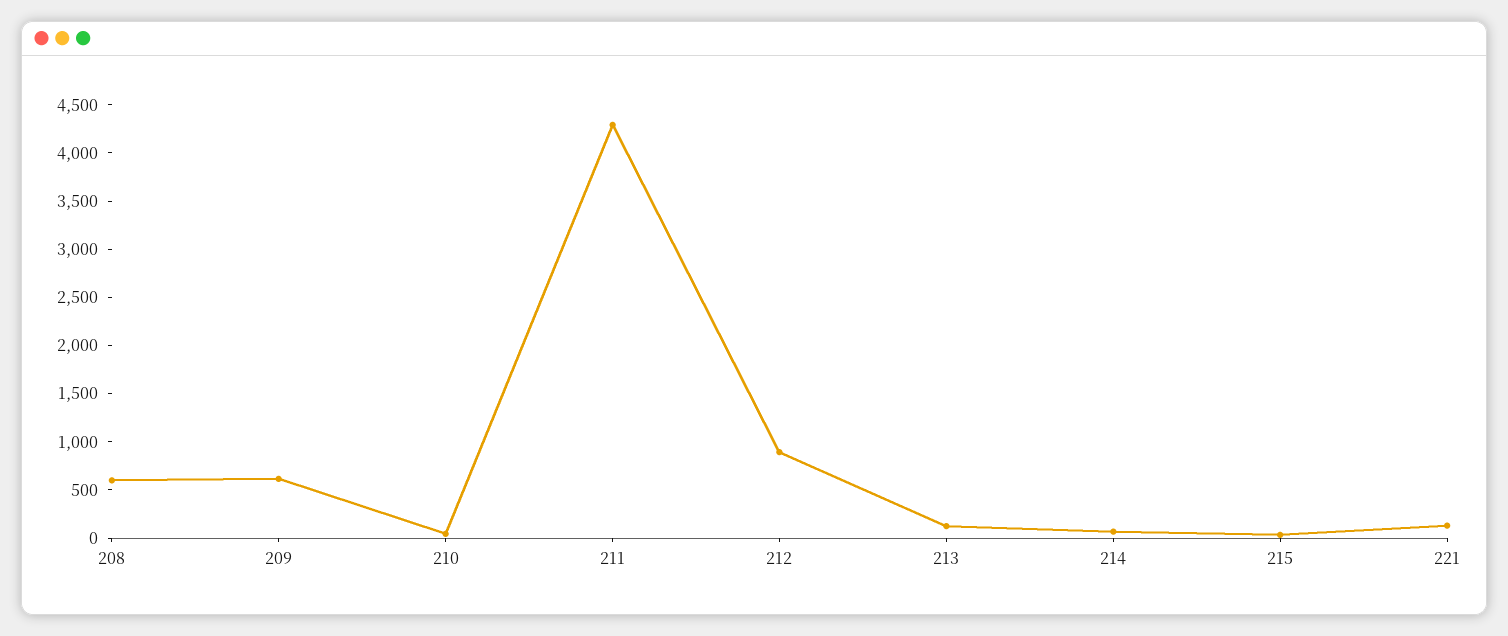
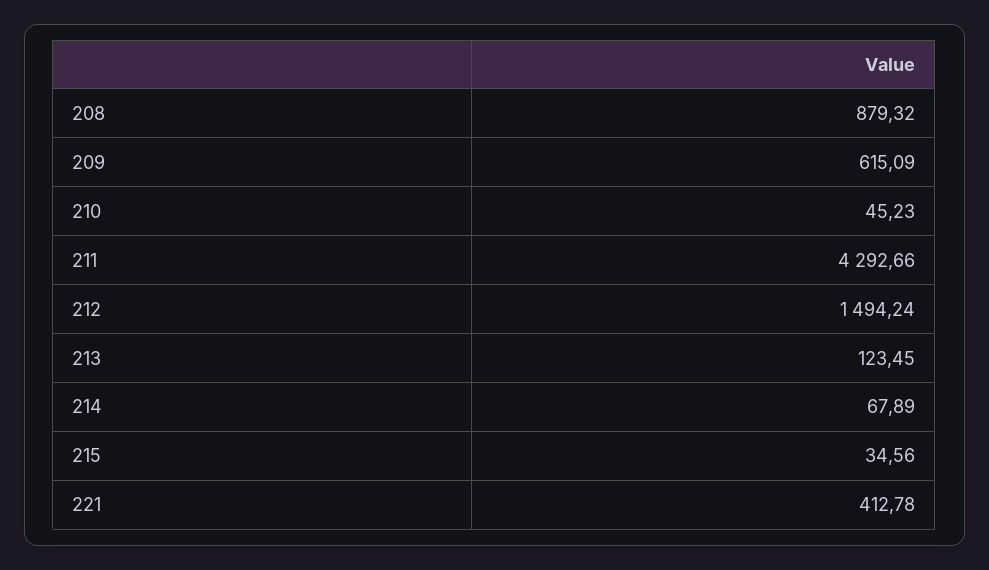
208: 600 -> 879.32
212: 900 -> 1494.24
221: 100 -> 412.78

